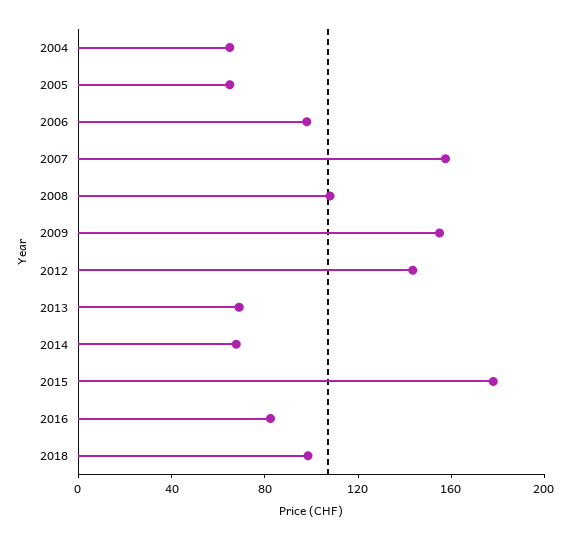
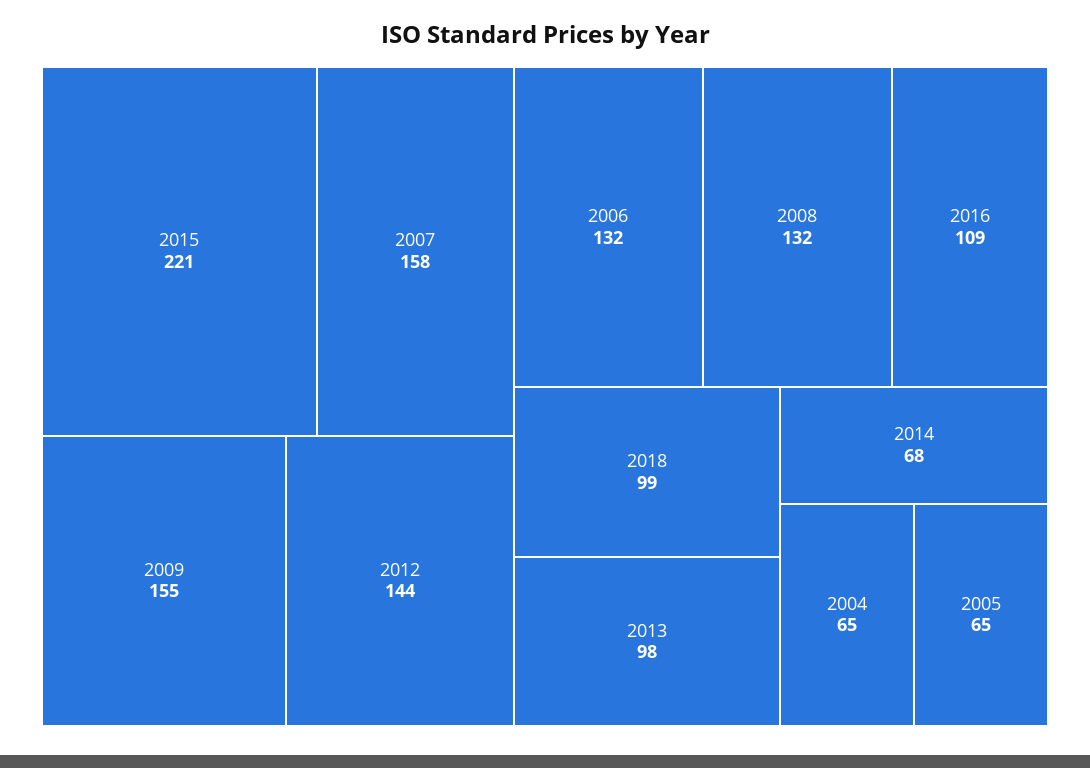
2006: 100 -> 132
2008: 110 -> 132
2013: 70 -> 98
2015: 180 -> 221
2016: 80 -> 109

